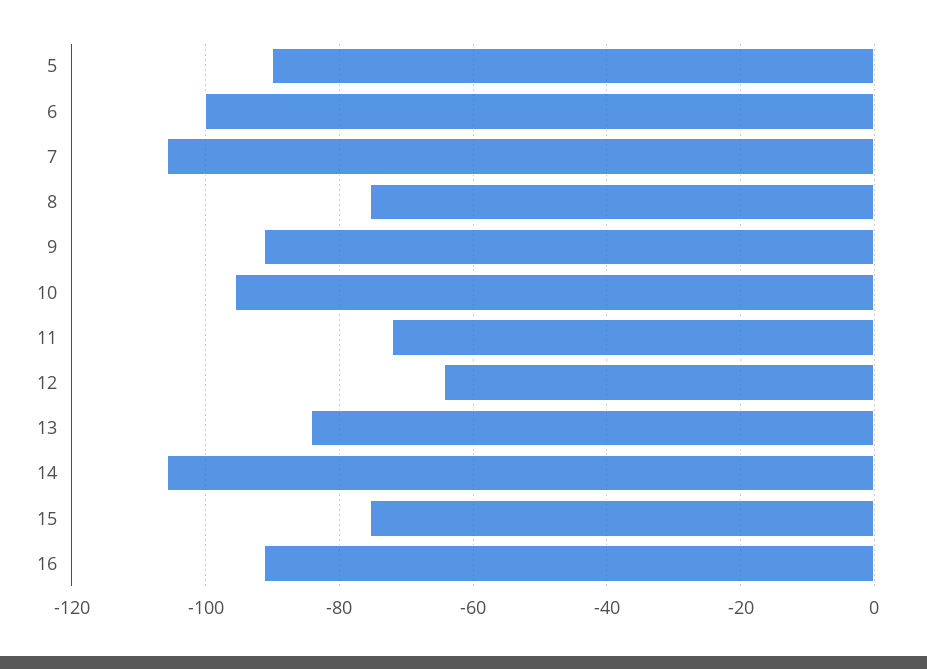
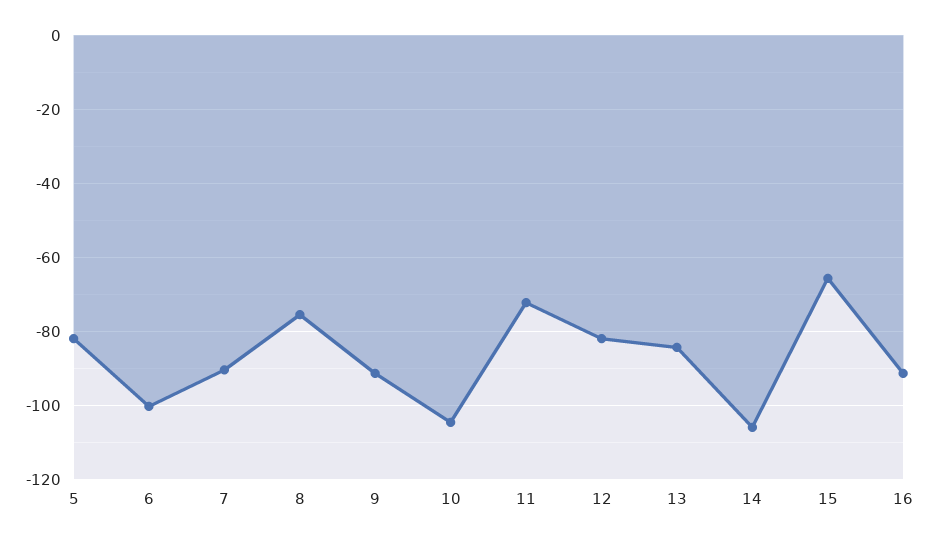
5: -90 -> -82
7: -106 -> -90
10: -96 -> -104
12: -64 -> -82
15: -76 -> -66

